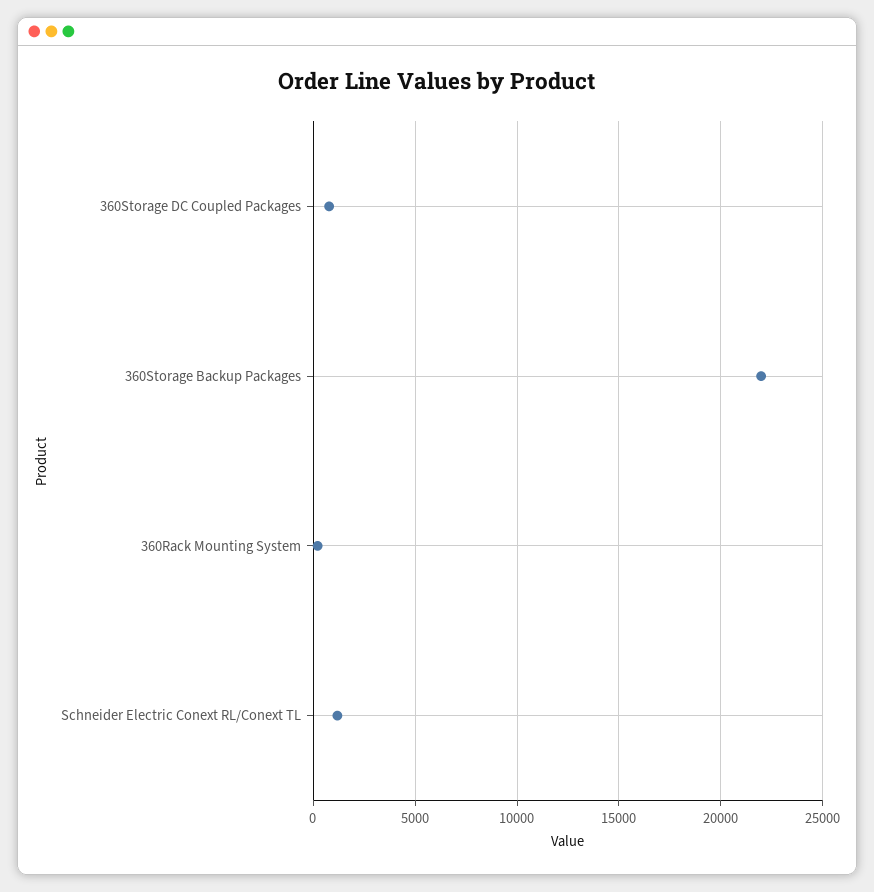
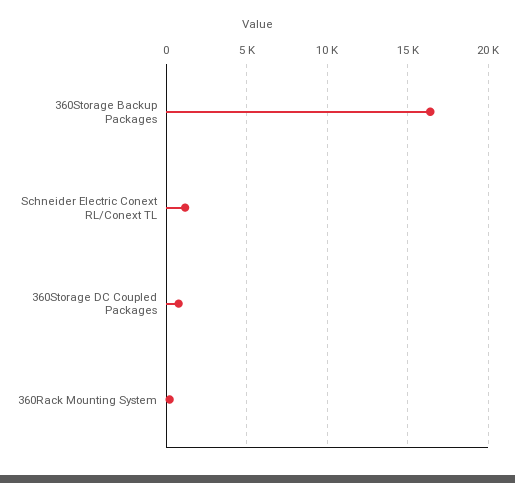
360Storage Backup Packages: 22000 -> 16500

